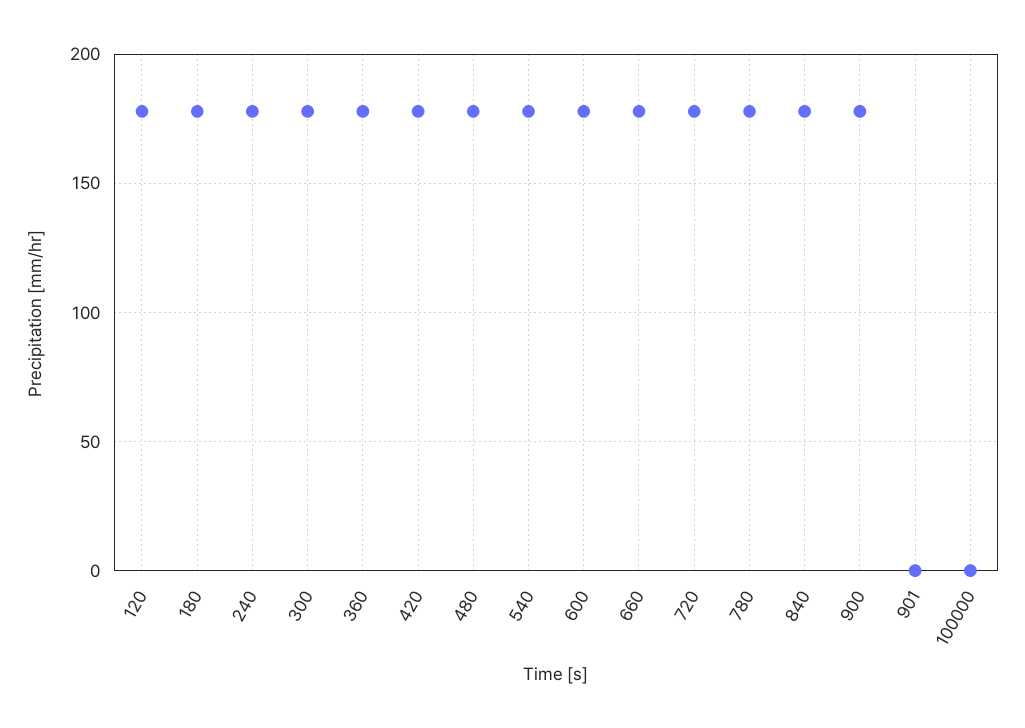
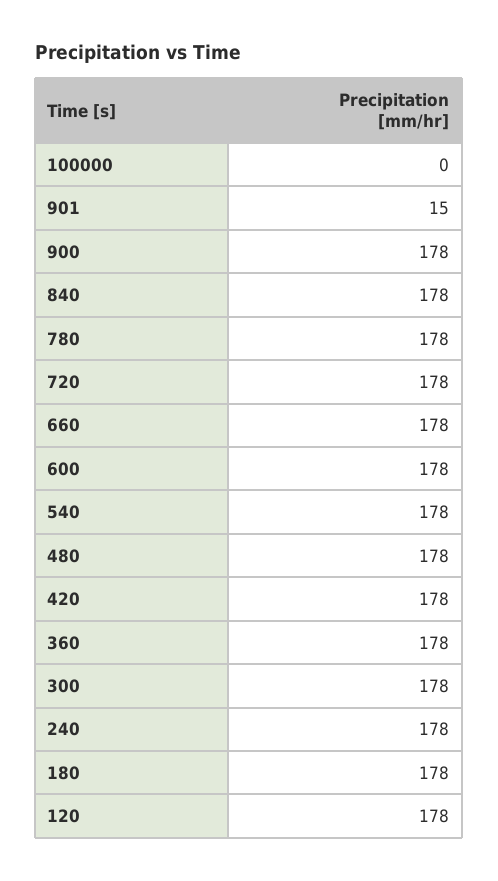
901: 0 -> 15

